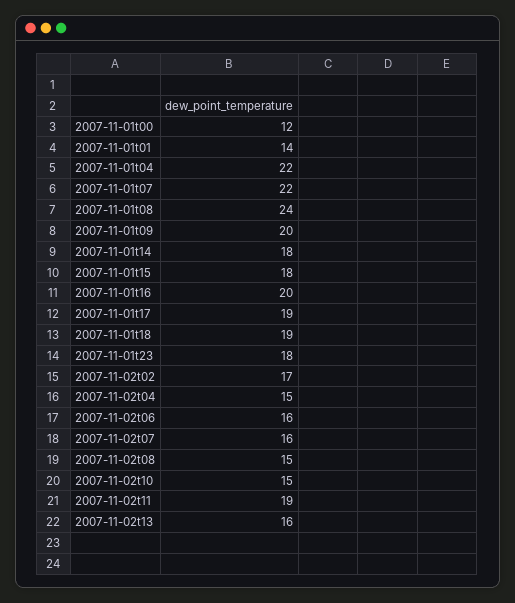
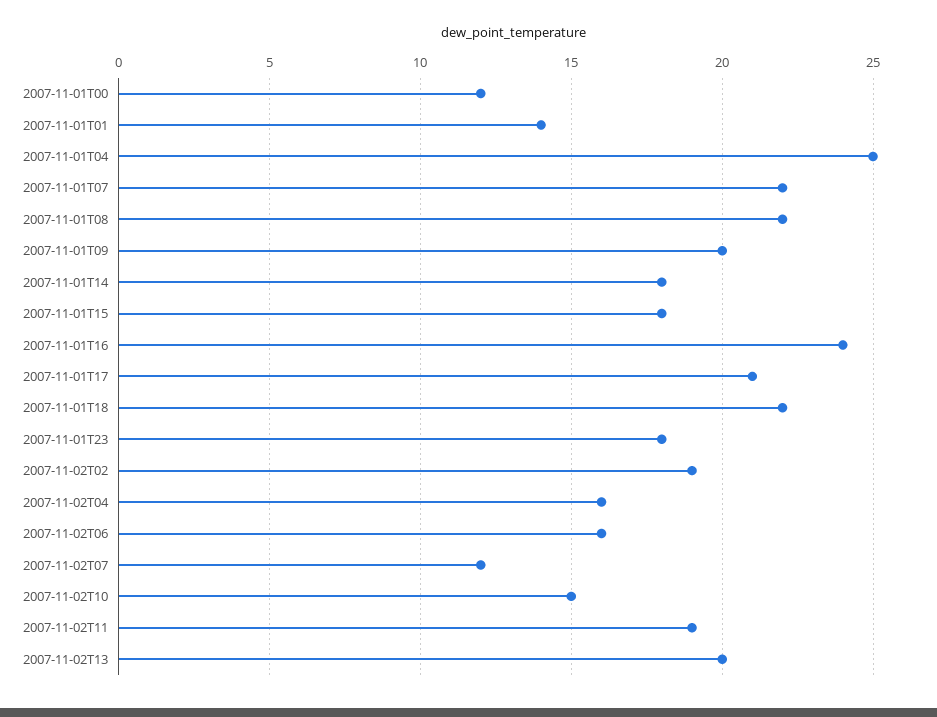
2007-11-01t04: 22 -> 25
2007-11-01t08: 24 -> 22
2007-11-01t16: 20 -> 24
2007-11-01t17: 19 -> 21
2007-11-01t18: 19 -> 22
2007-11-02t02: 17 -> 19
2007-11-02t04: 15 -> 16
2007-11-02t07: 16 -> 12
2007-11-02t08: 15 -> none
2007-11-02t13: 16 -> 20

